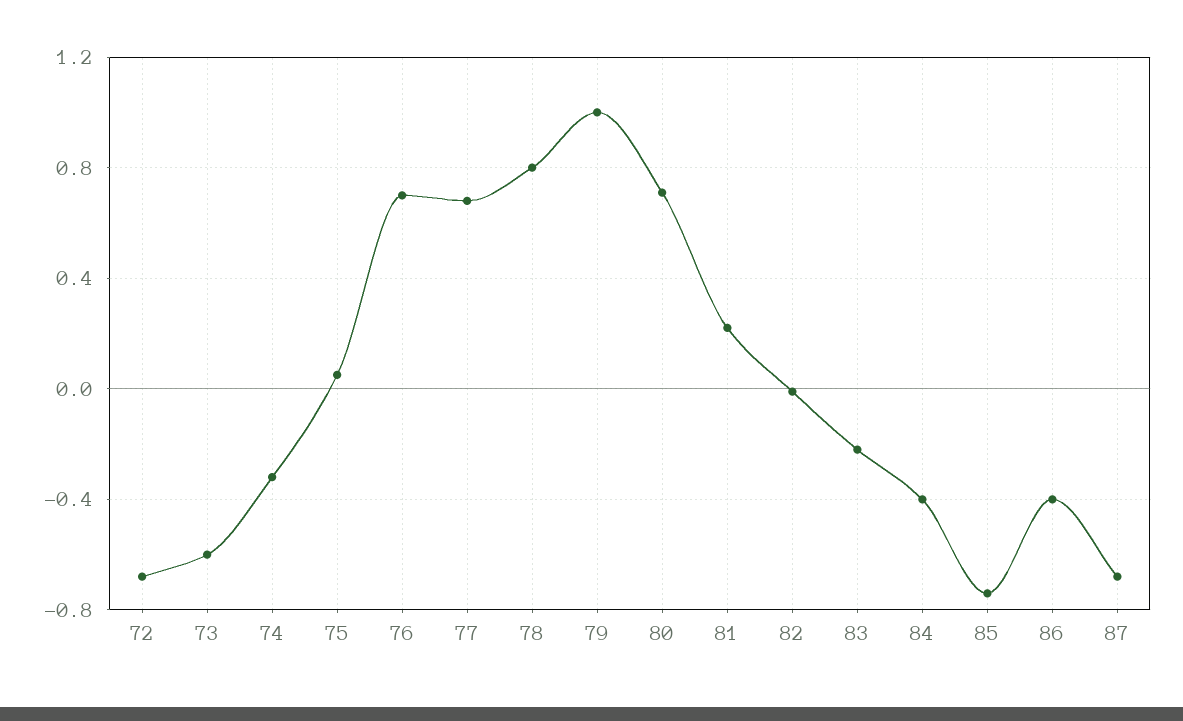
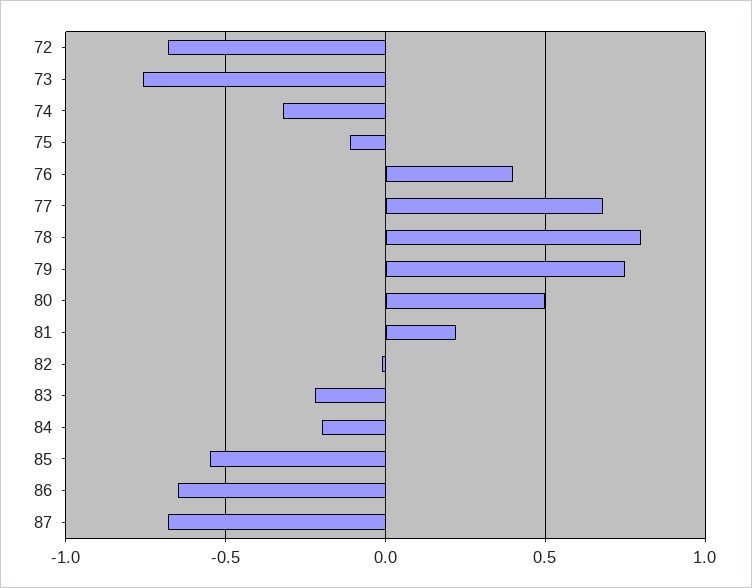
73: -0.6 -> -0.75
75: 0.05 -> -0.1
76: 0.7 -> 0.4
79: 1 -> 0.75
80: 0.7 -> 0.5
84: -0.4 -> -0.2
85: -0.75 -> -0.55
86: -0.4 -> -0.65

